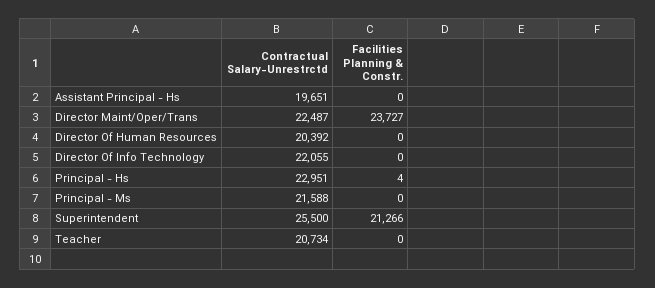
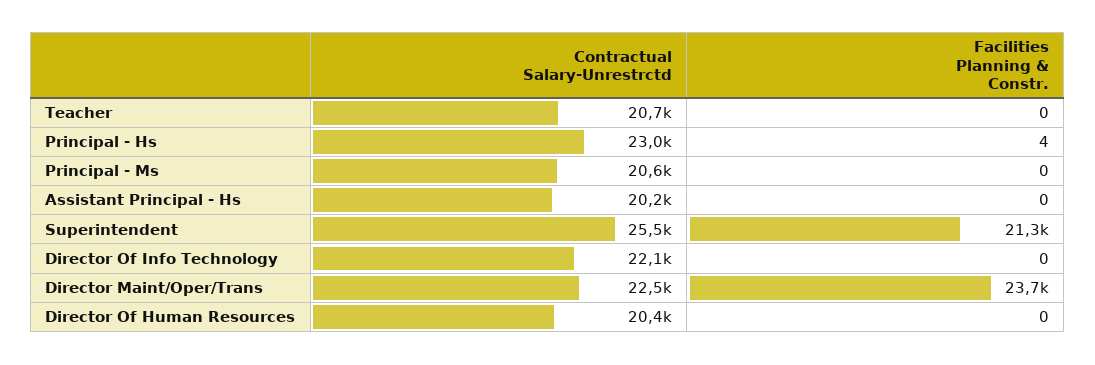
Contractual Salary-Unrestrctd, Assistant Principal - Hs: 19651 -> 20200
Contractual Salary-Unrestrctd, Principal - Ms: 21588 -> 20600

